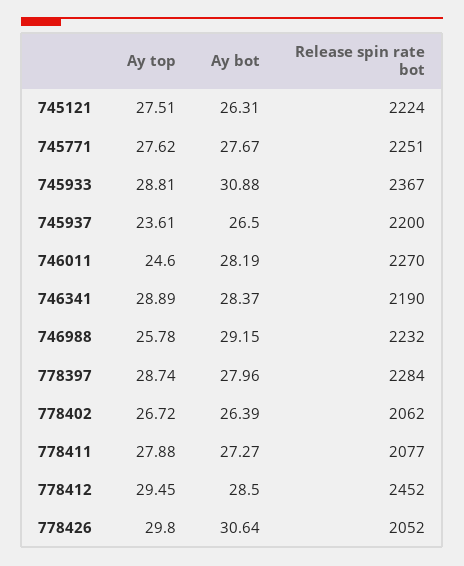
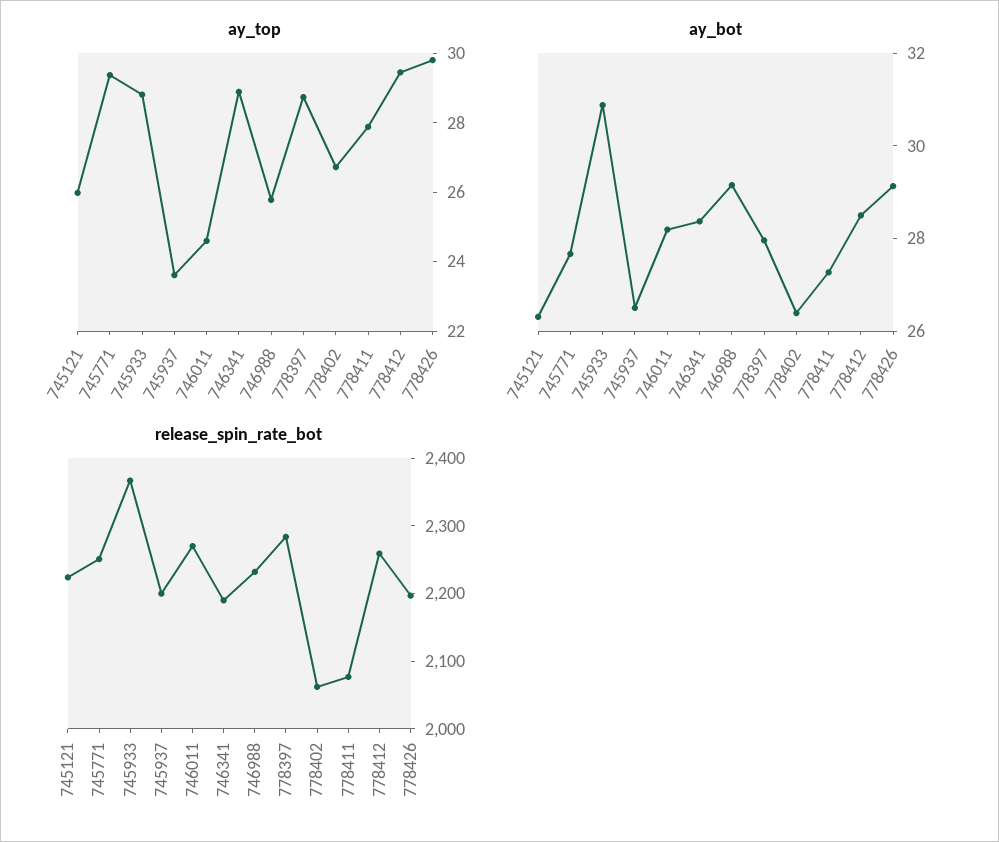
Ay top, 745121: 27.51 -> 26
Ay top, 745771: 27.62 -> 29.5
Release spin rate bot, 778412: 2452 -> 2260
Ay bot, 778426: 30.64 -> 29
Release spin rate bot, 778426: 2052 -> 2200

